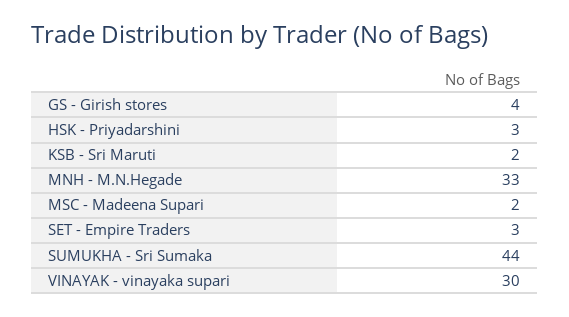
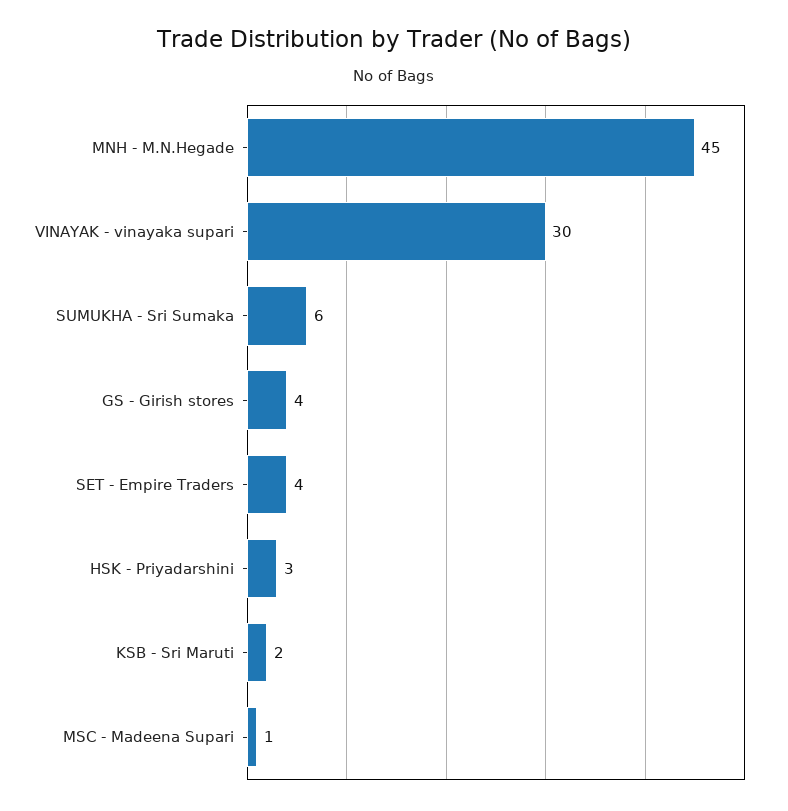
MNH - M.N.Hegade: 33 -> 45
MSC - Madeena Supari: 2 -> 1
SET - Empire Traders: 3 -> 4
SUMUKHA - Sri Sumaka: 44 -> 6

